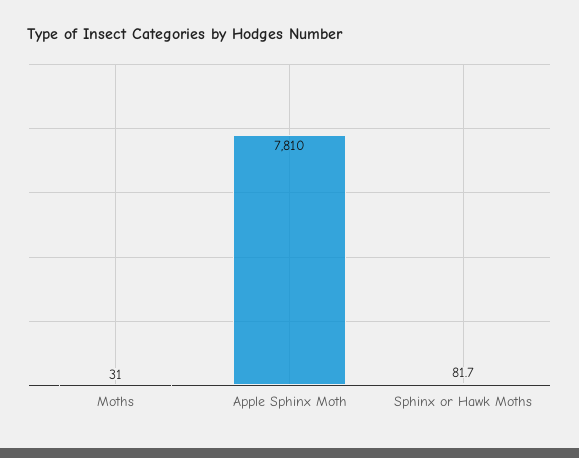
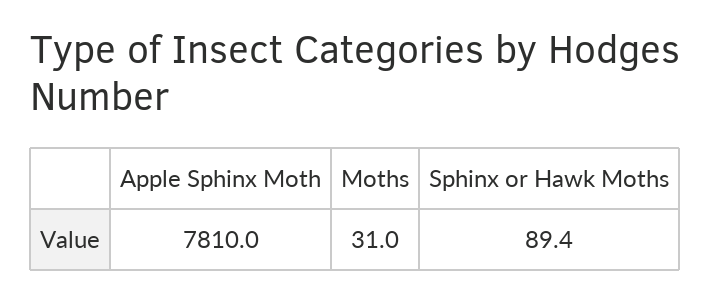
Sphinx or Hawk Moths: 81.7 -> 89.4

